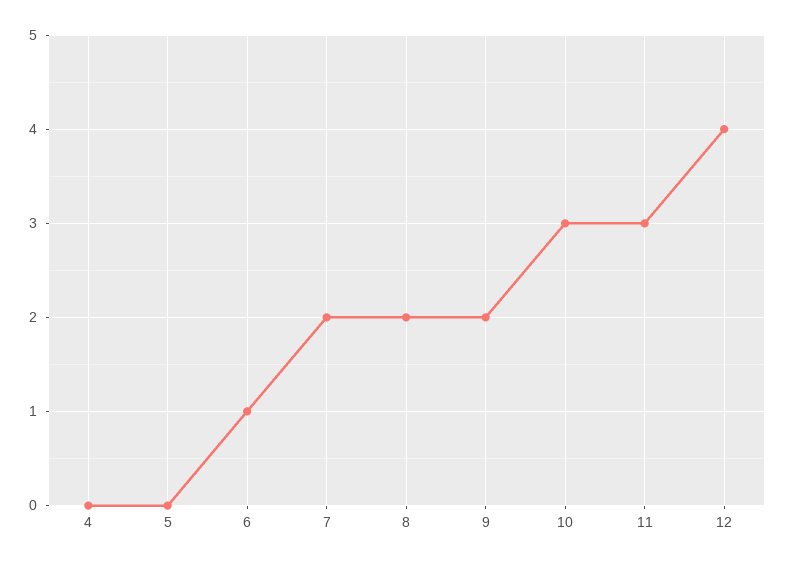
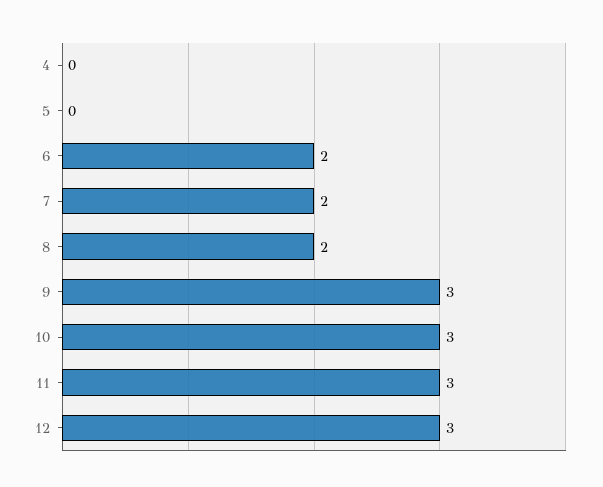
6: 1 -> 2
9: 2 -> 3
12: 4 -> 3

